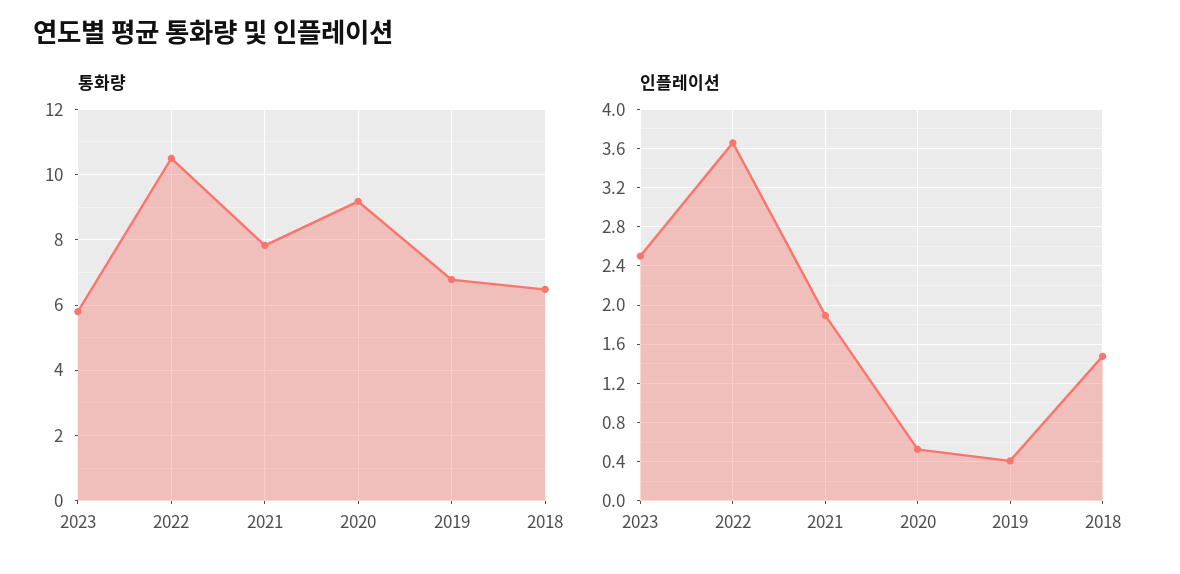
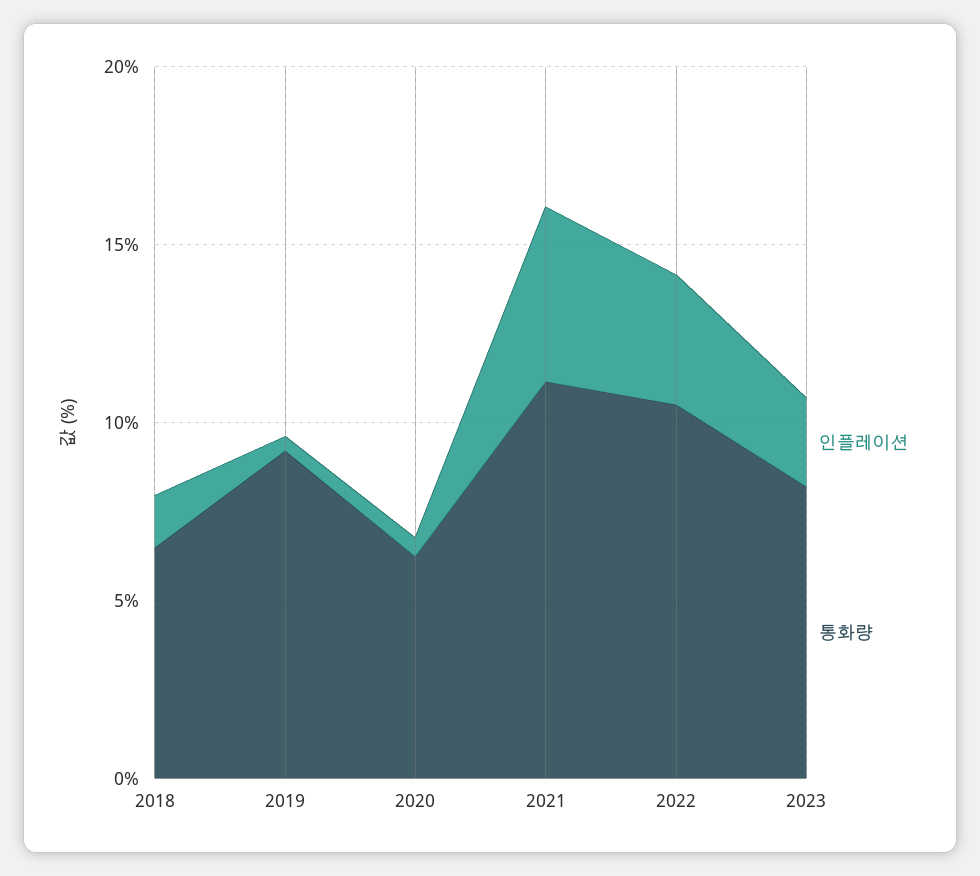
통화량, 2023: 5.8 -> 8
통화량, 2021: 7.8 -> 11
통화량, 2020: 9.2 -> 6
통화량, 2019: 6.8 -> 9
인플레이션, 2021: 1.9 -> 5

